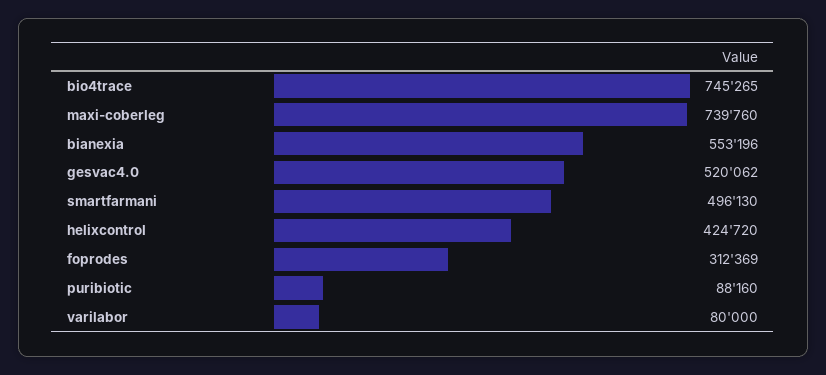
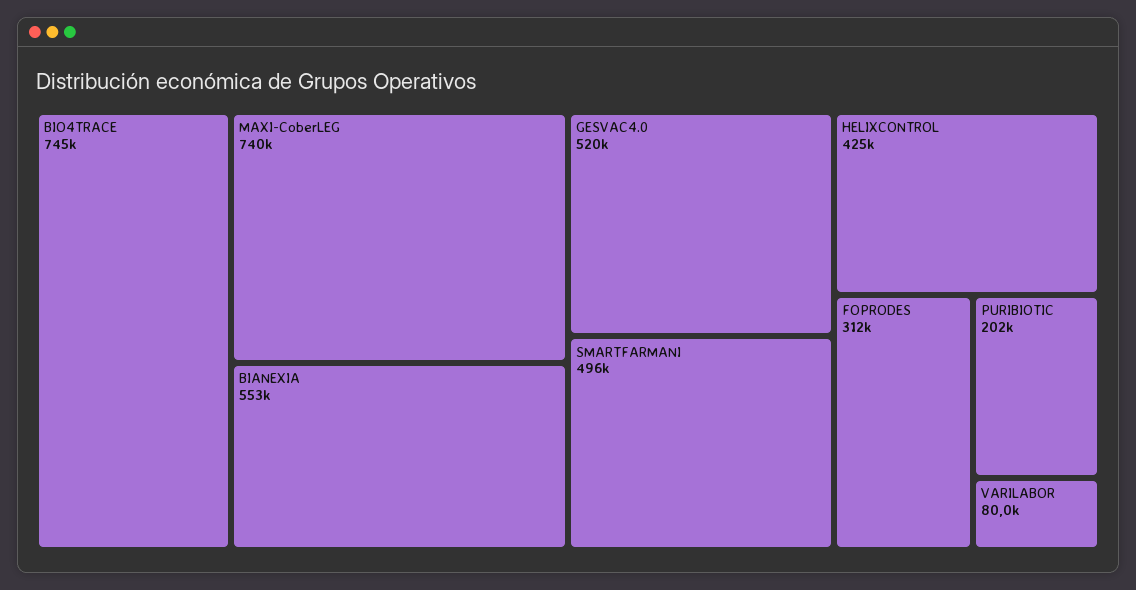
puribiotic: 88160 -> 202000

